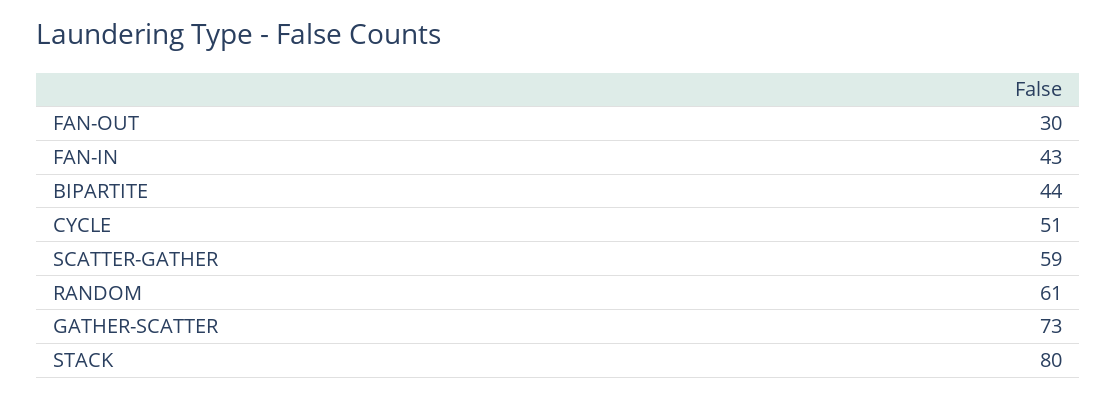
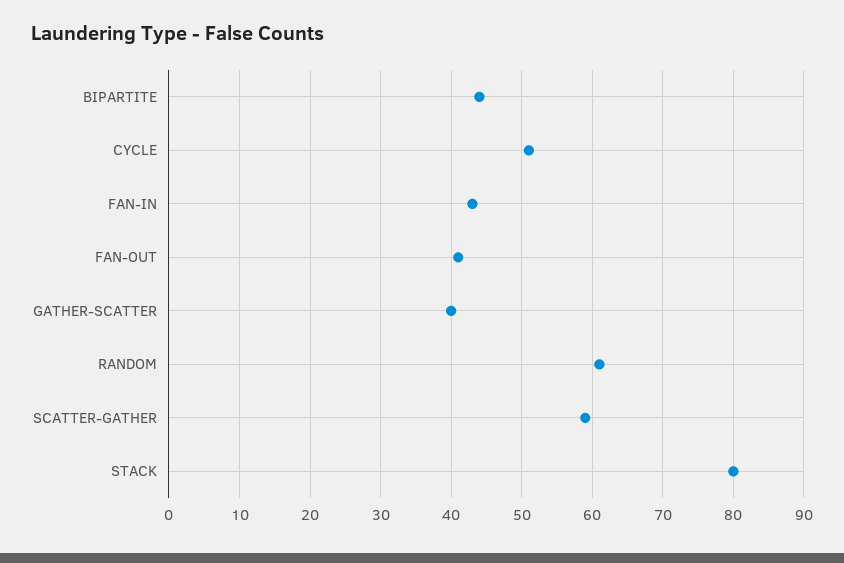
FAN-OUT: 30 -> 41
GATHER-SCATTER: 73 -> 40

